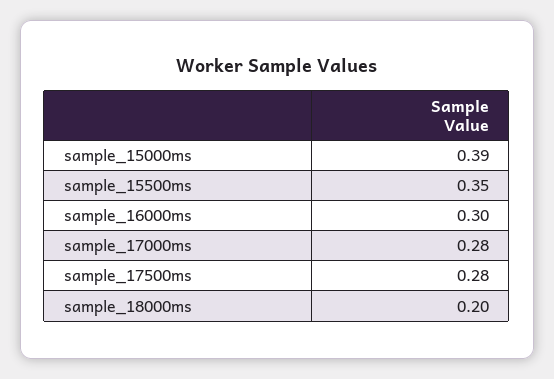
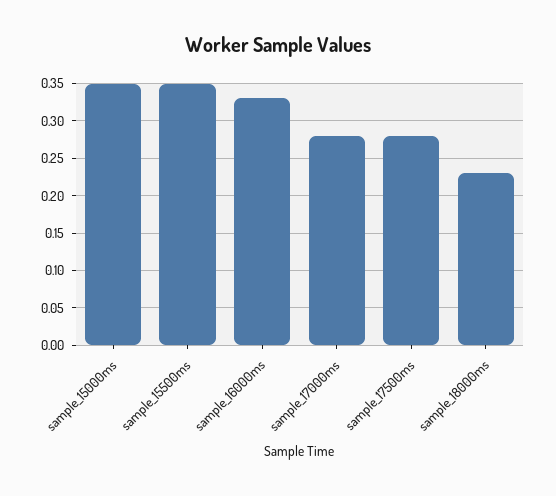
sample_15000ms: 0.39 -> 0.35
sample_16000ms: 0.3 -> 0.33
sample_18000ms: 0.2 -> 0.23

